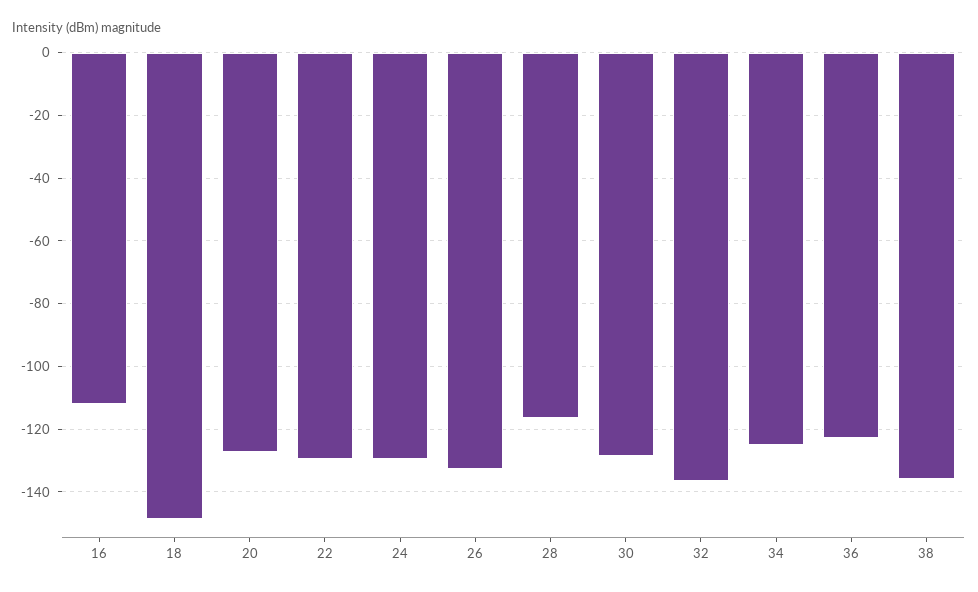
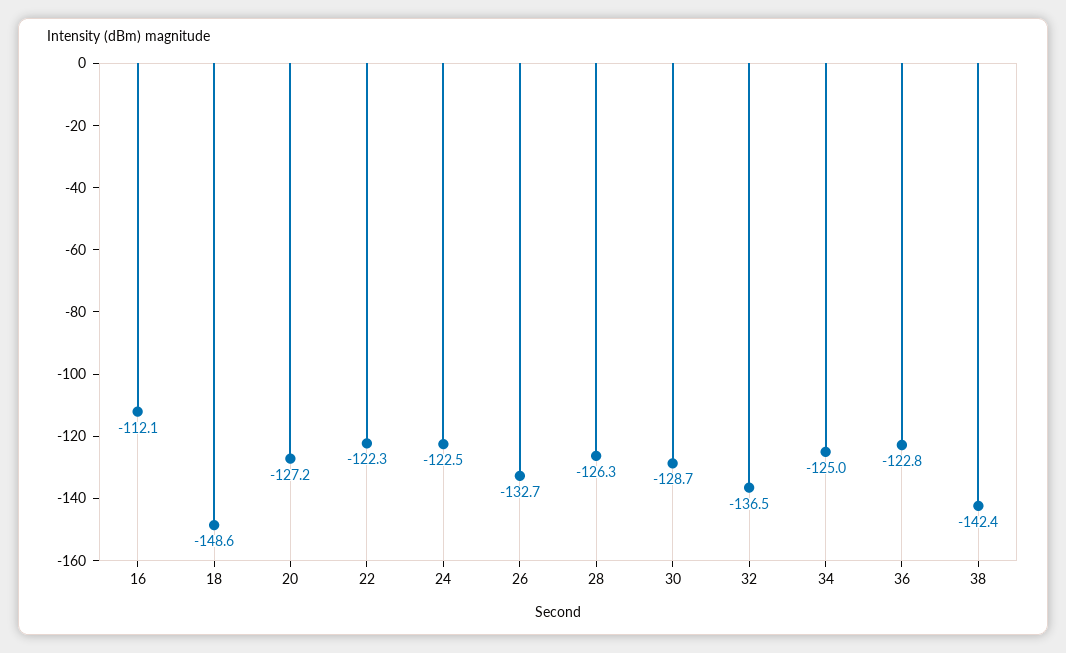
22: -130 -> -122.3
24: -130 -> -122.5
28: -116 -> -126.3
38: -136 -> -142.4

